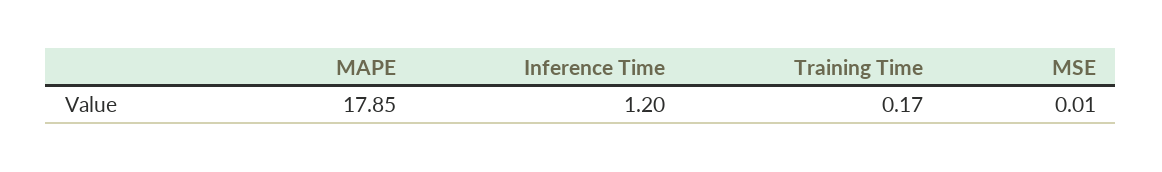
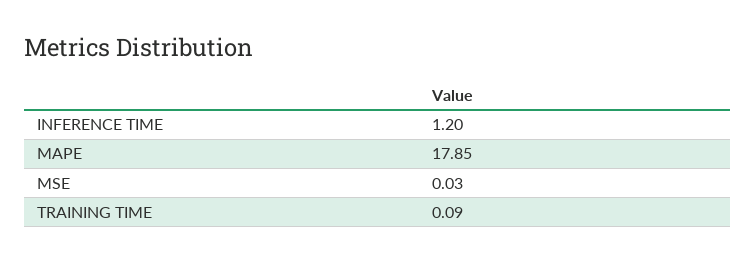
Training Time: 0.17 -> 0.09
MSE: 0.01 -> 0.03

